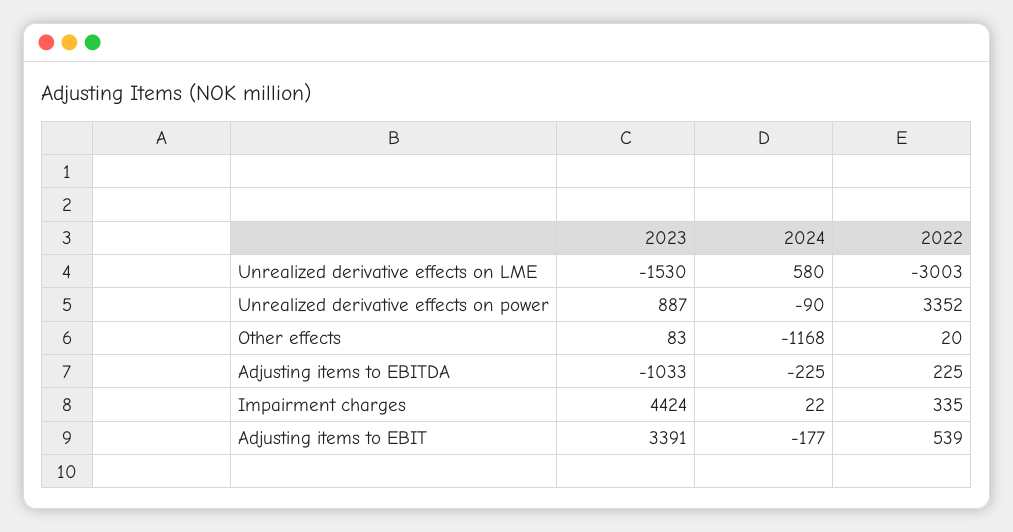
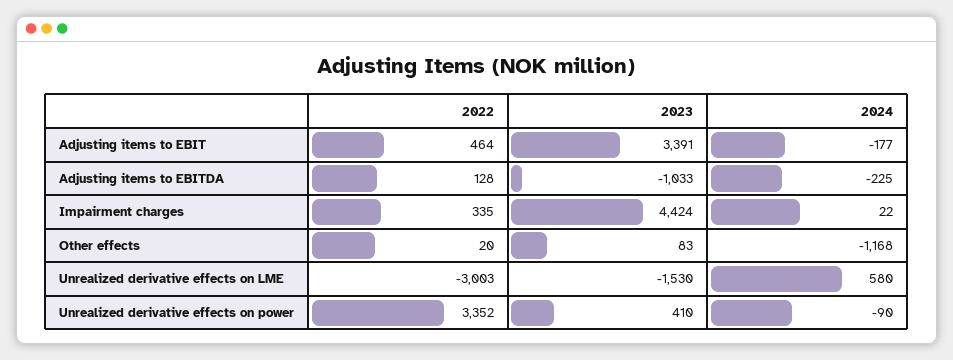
2023, Unrealized derivative effects on power: 887 -> 410
2022, Adjusting items to EBITDA: 225 -> 128
2022, Adjusting items to EBIT: 539 -> 464

